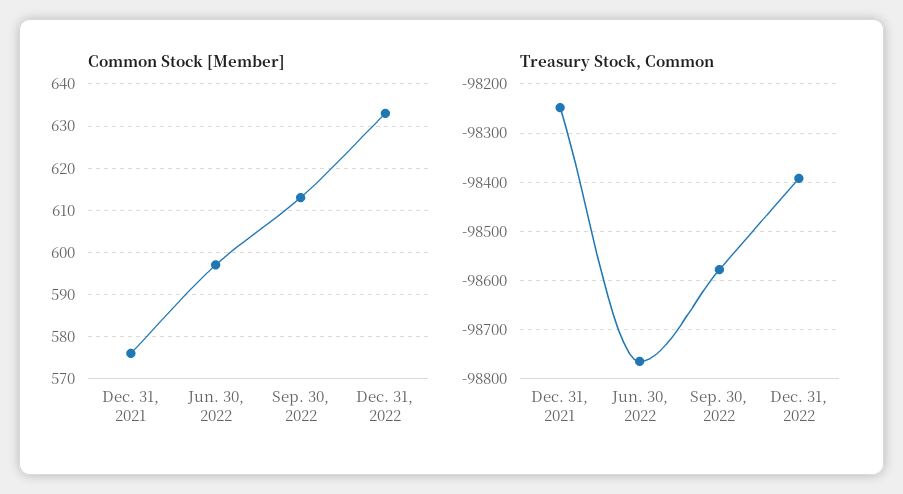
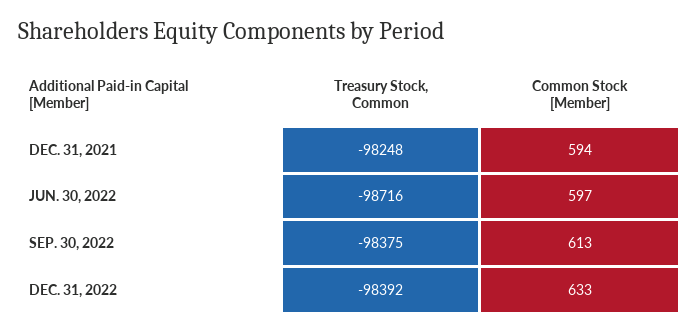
Common Stock [Member], Dec. 31, 2021: 575 -> 594
Treasury Stock, Common, Jun. 30, 2022: -98760 -> -98716
Treasury Stock, Common, Sep. 30, 2022: -98580 -> -98375

